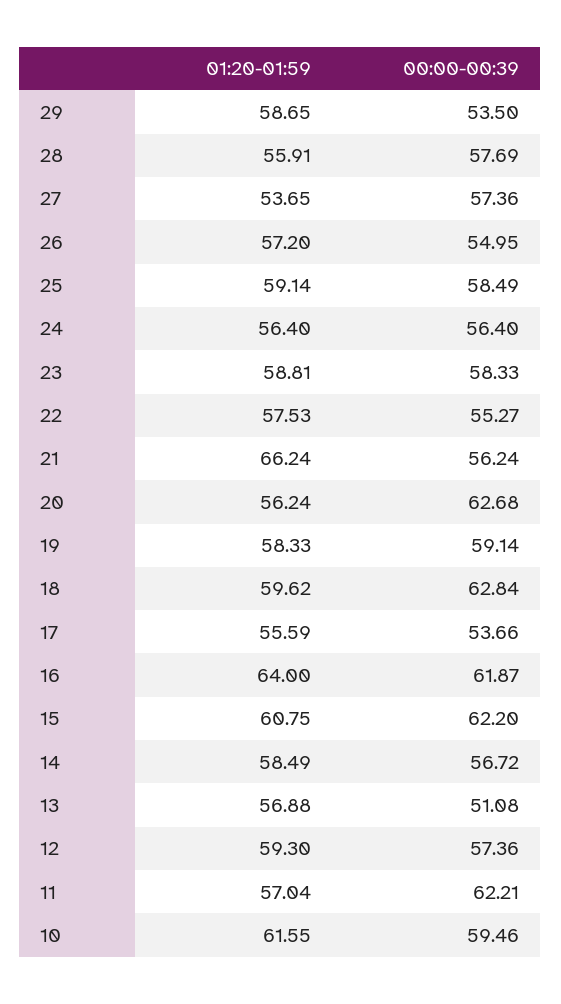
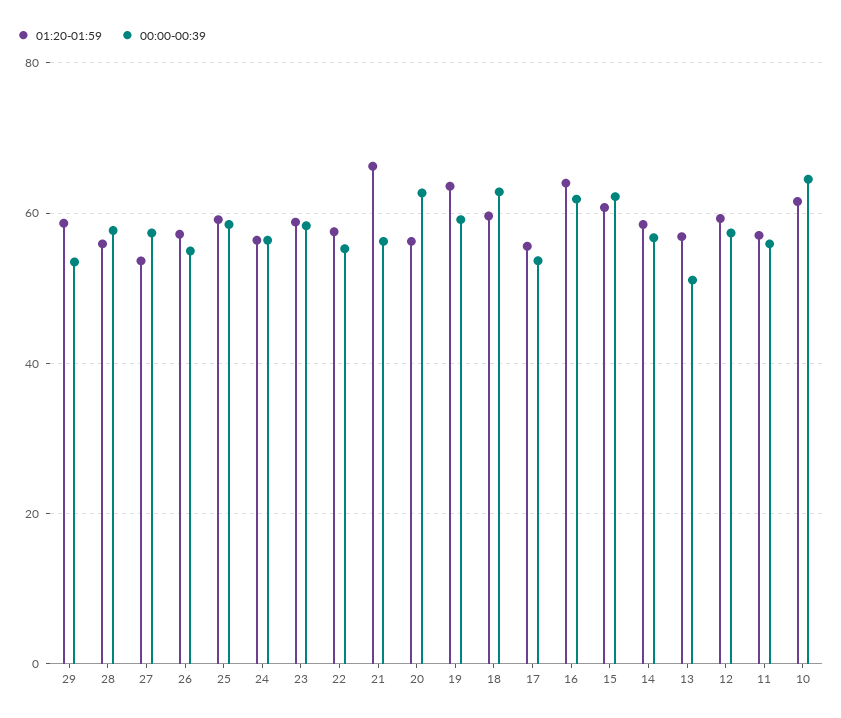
01:20-01:59, 19: 58.33 -> 64
00:00-00:39, 11: 62.21 -> 56
00:00-00:39, 10: 59.46 -> 64

